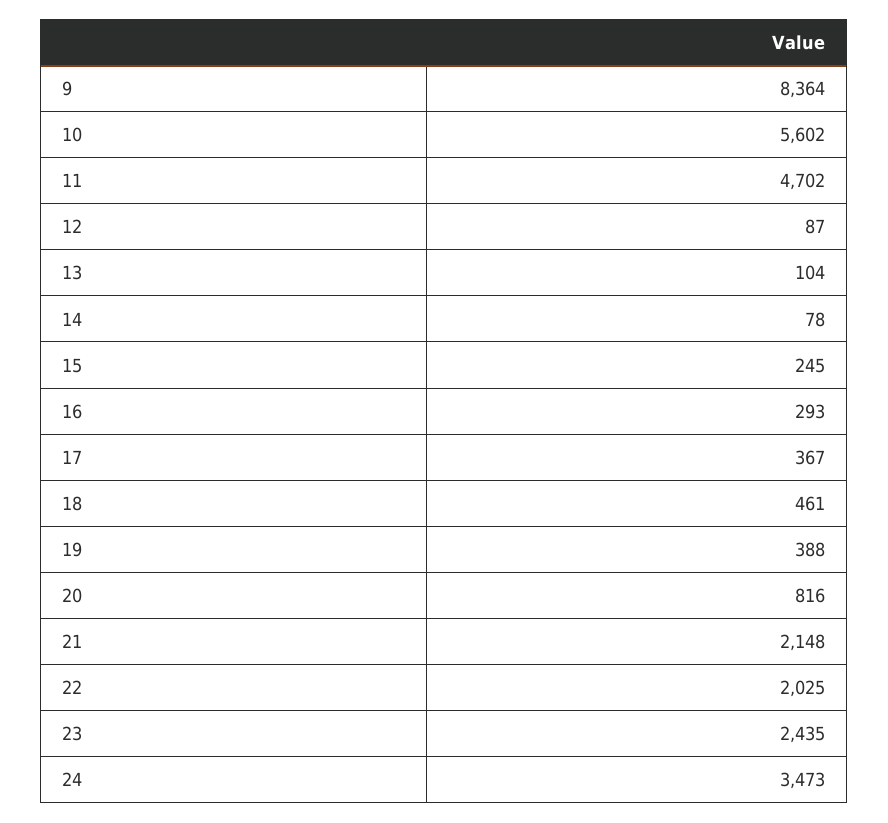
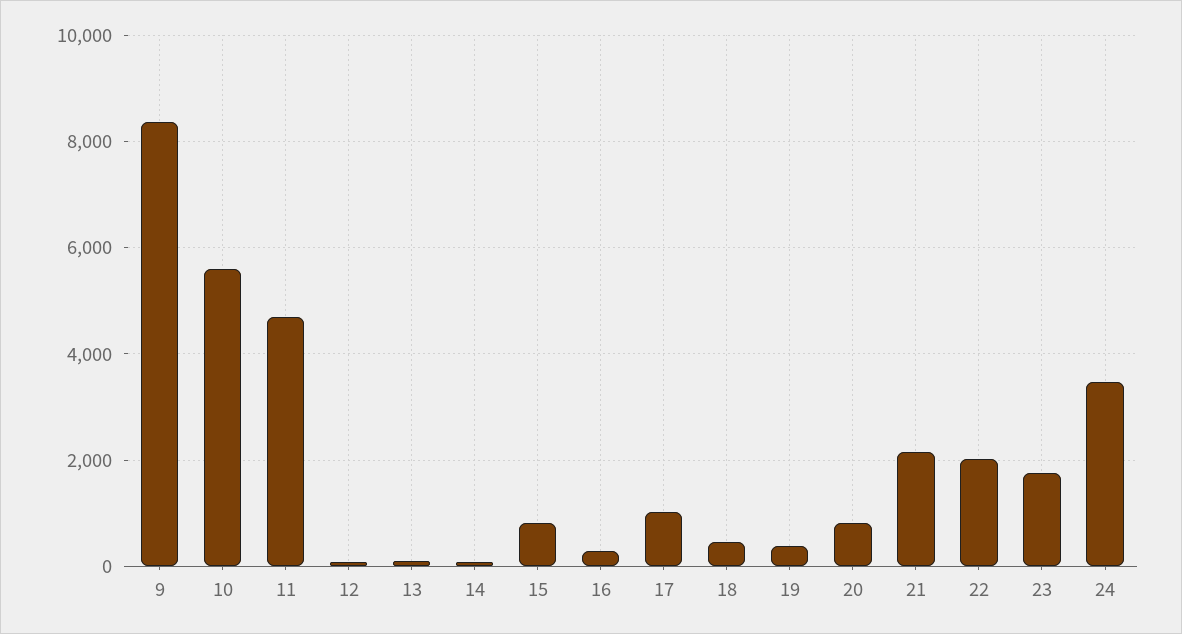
15: 245 -> 800
17: 367 -> 1000
23: 2435 -> 1800

